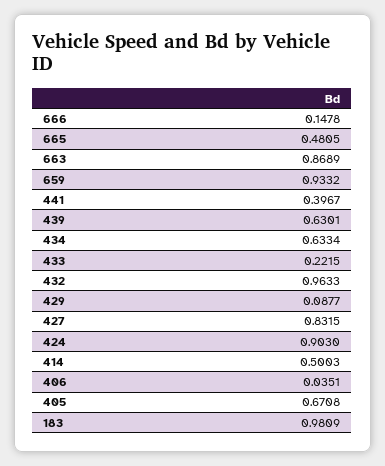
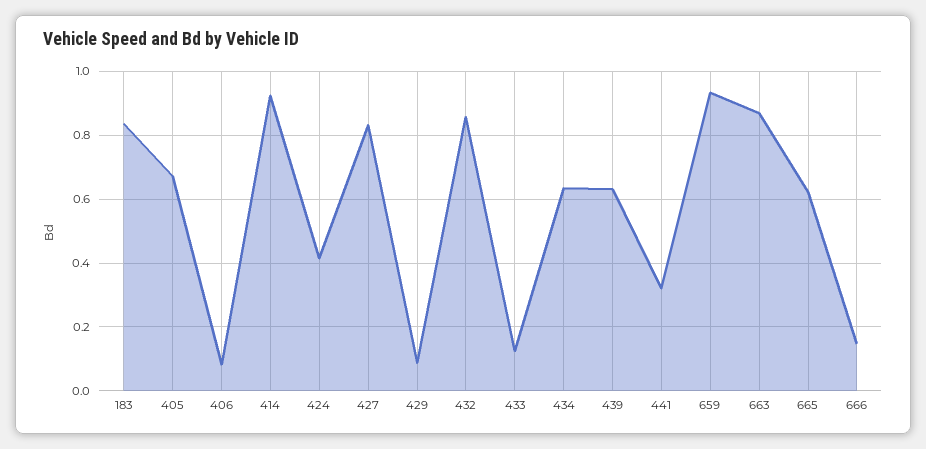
665: 0.4805 -> 0.62
441: 0.3967 -> 0.32
433: 0.2215 -> 0.12
432: 0.9633 -> 0.86
424: 0.903 -> 0.42
414: 0.5003 -> 0.92
406: 0.0351 -> 0.08
183: 0.9809 -> 0.84

